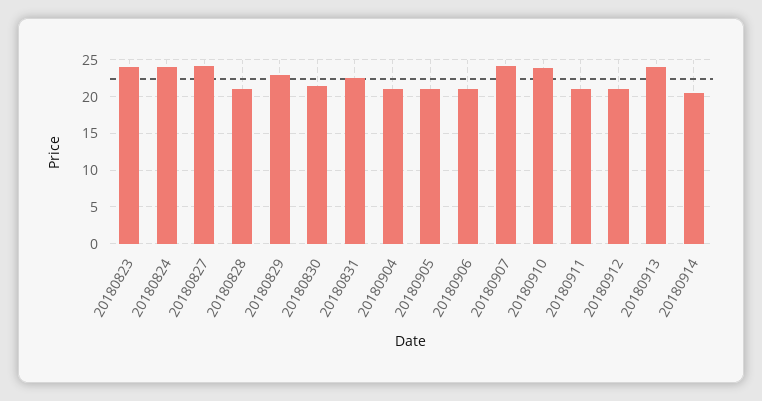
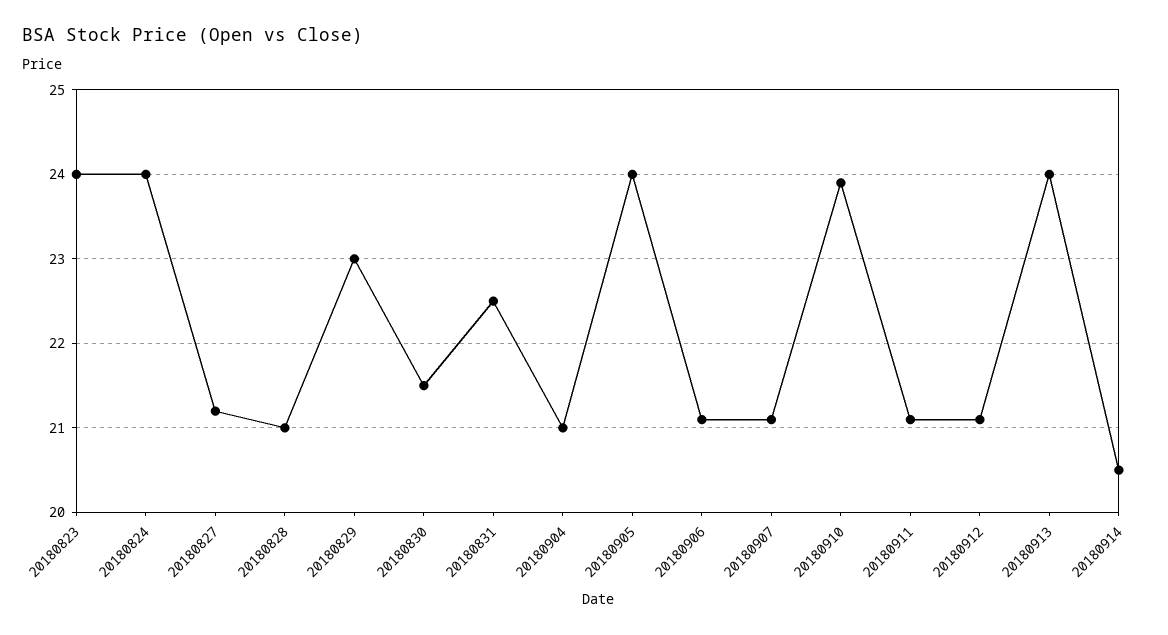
20180827: 24 -> 21.2
20180905: 21 -> 24
20180907: 24 -> 21.1

